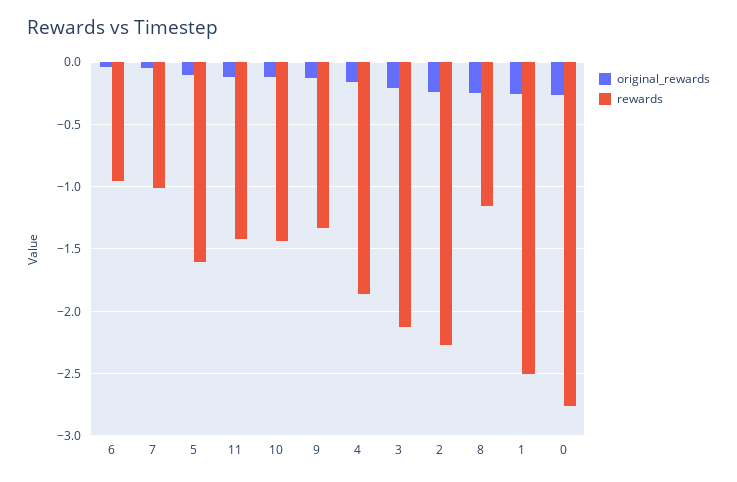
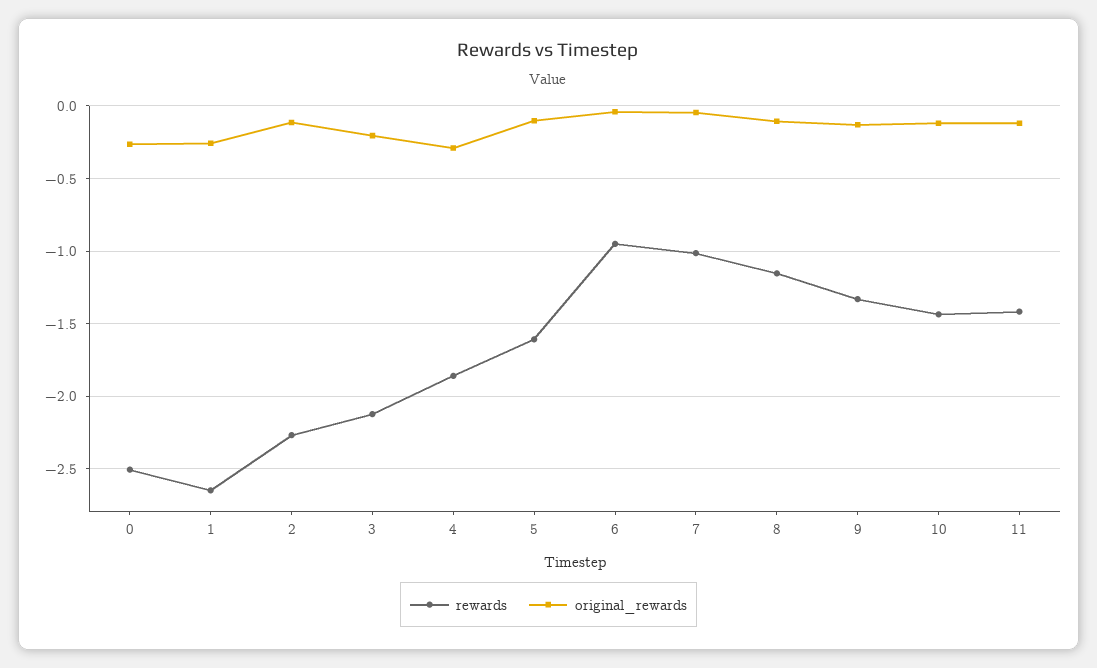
original_rewards, 4: -0.15 -> -0.3
original_rewards, 2: -0.25 -> -0.1
original_rewards, 8: -0.25 -> -0.1
rewards, 1: -2.5 -> -2.65
rewards, 0: -2.75 -> -2.5

